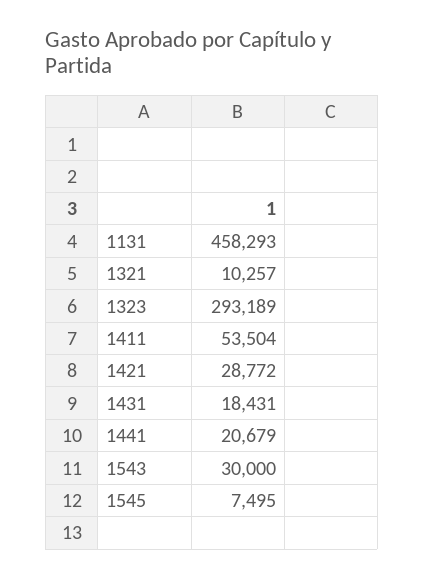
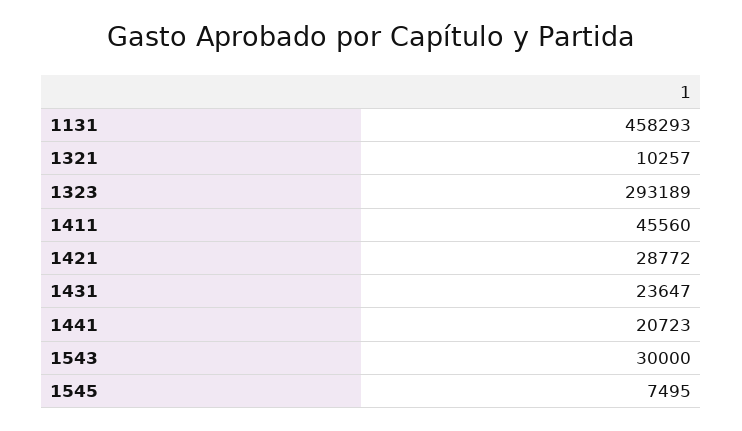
1411: 53504 -> 45560
1431: 18431 -> 23647
1441: 20679 -> 20723

